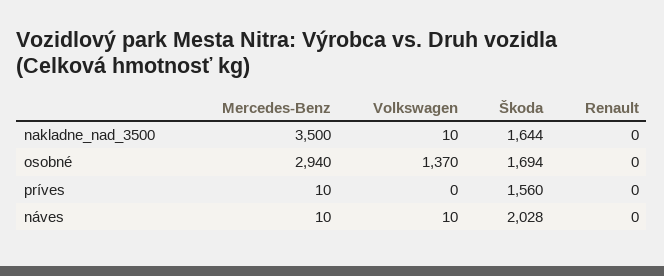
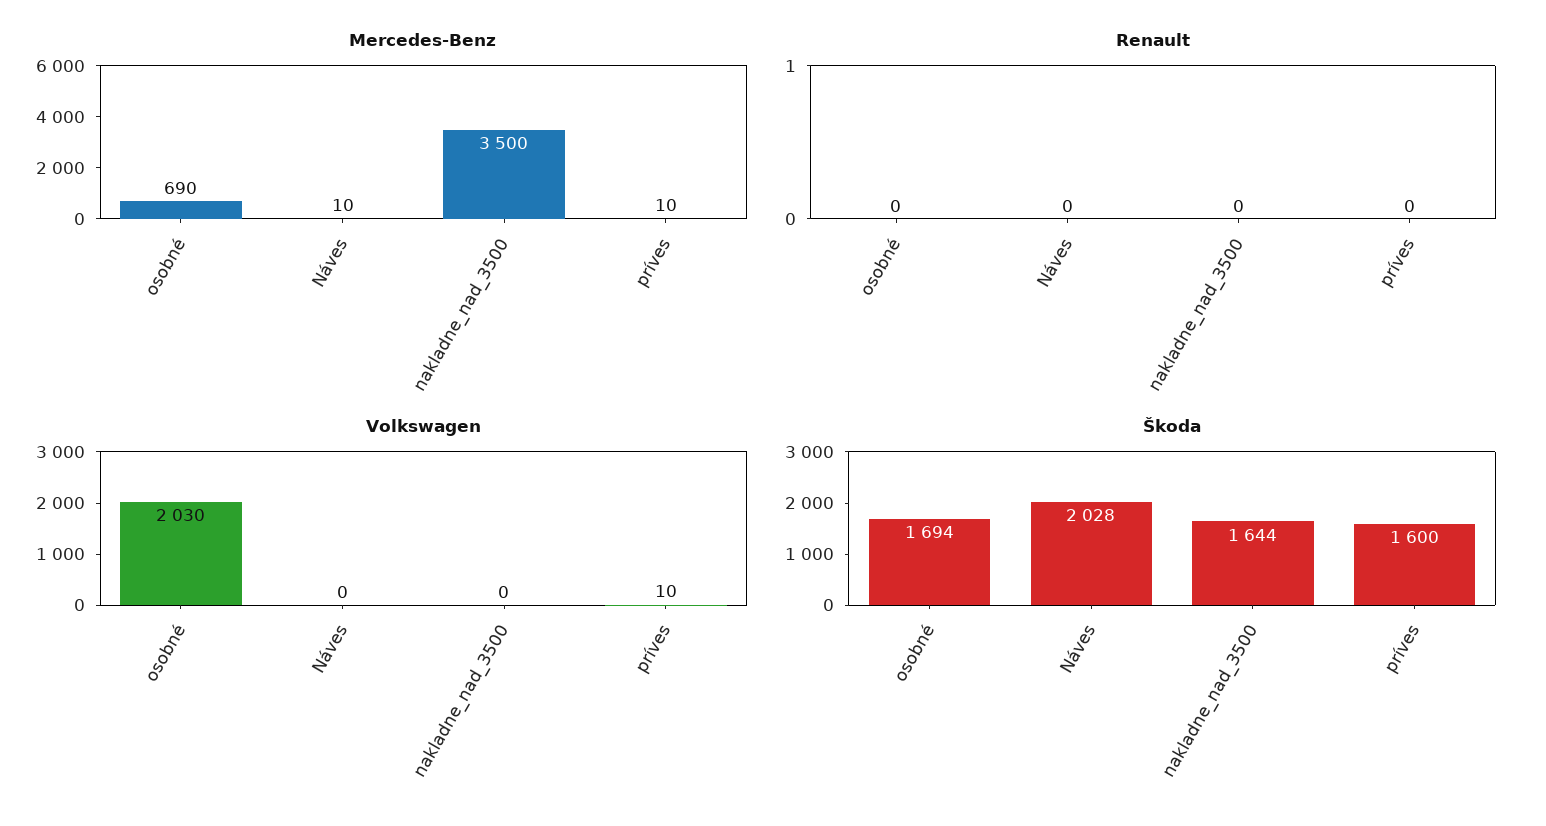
Volkswagen, nakladne_nad_3500: 10 -> 0
Mercedes-Benz, osobné: 2940 -> 690
Volkswagen, osobné: 1370 -> 2030
Volkswagen, príves: 0 -> 10
Škoda, príves: 1560 -> 1600
Volkswagen, náves: 10 -> 0

